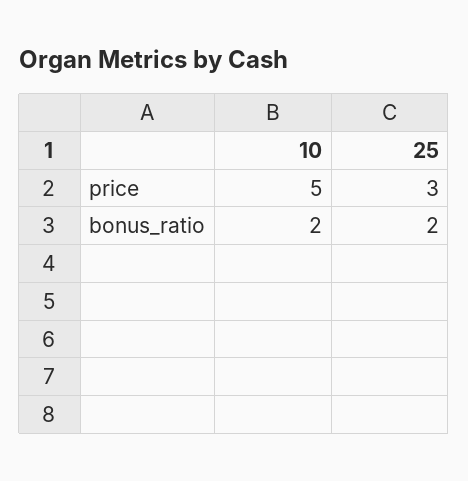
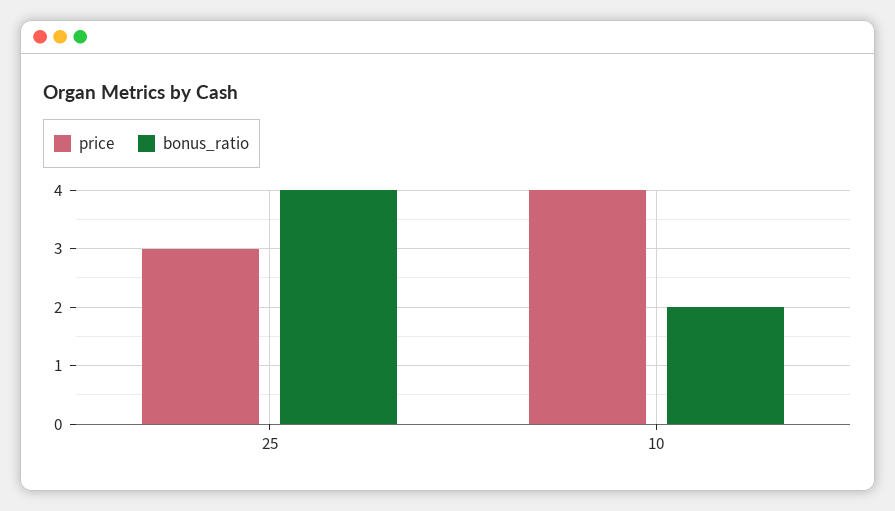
price, 10: 5 -> 4
bonus_ratio, 25: 2 -> 4

